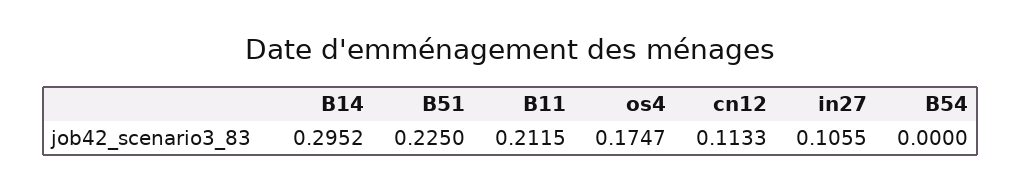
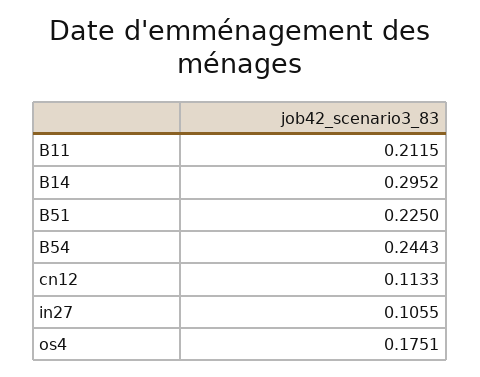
os4: 0.1747 -> 0.1751
B54: 0 -> 0.2443

